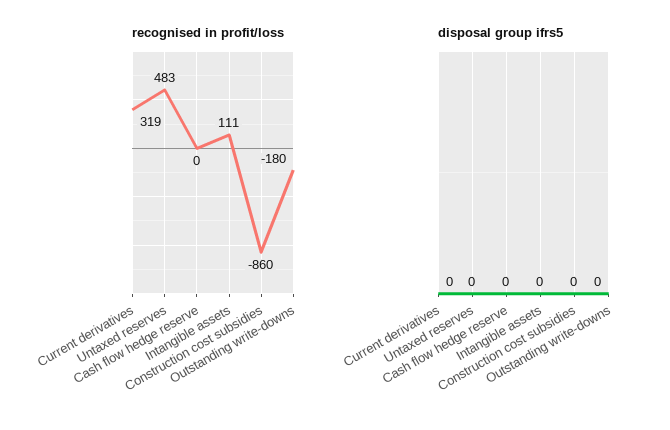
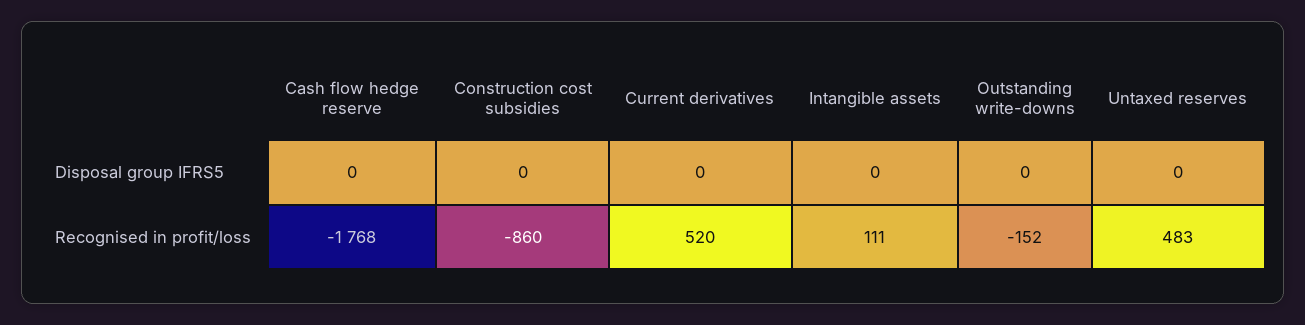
recognised in profit/loss, Current derivatives: 319 -> 520
recognised in profit/loss, Cash flow hedge reserve: 0 -> -1768
recognised in profit/loss, Outstanding write-downs: -180 -> -152

